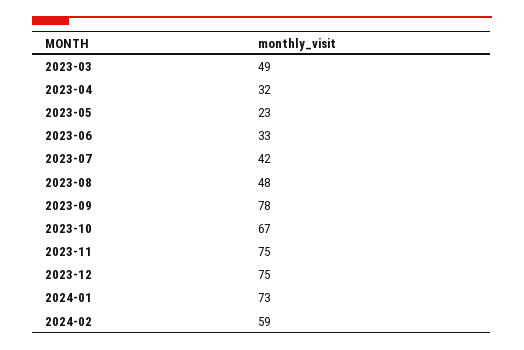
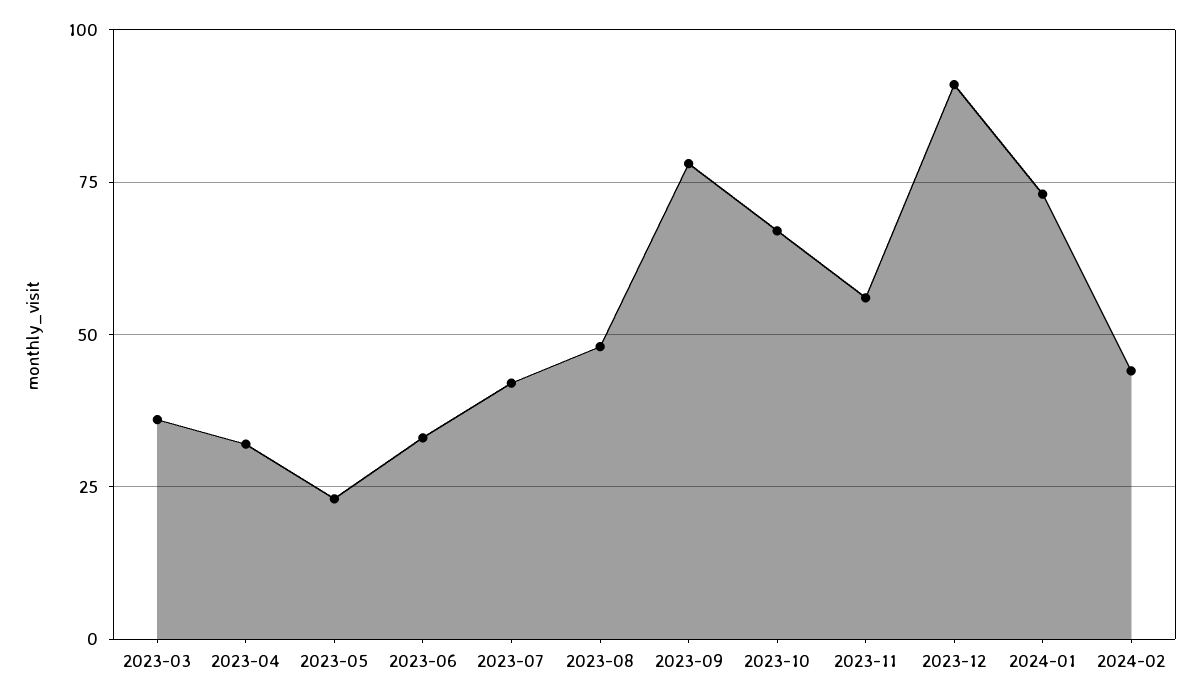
2023-03: 49 -> 35
2023-11: 75 -> 55
2023-12: 75 -> 90
2024-02: 59 -> 45

